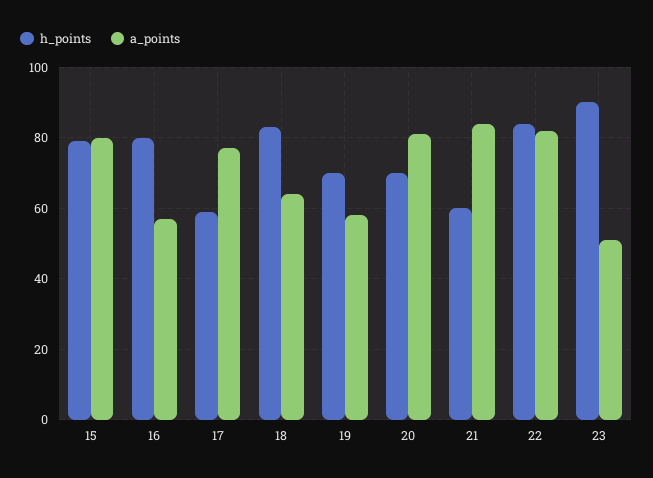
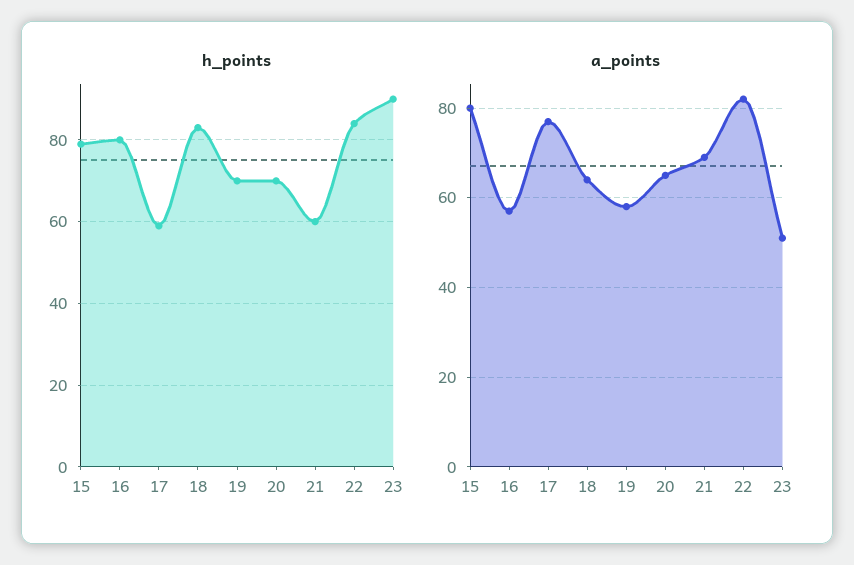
a_points, 20: 80 -> 65
a_points, 21: 85 -> 70

